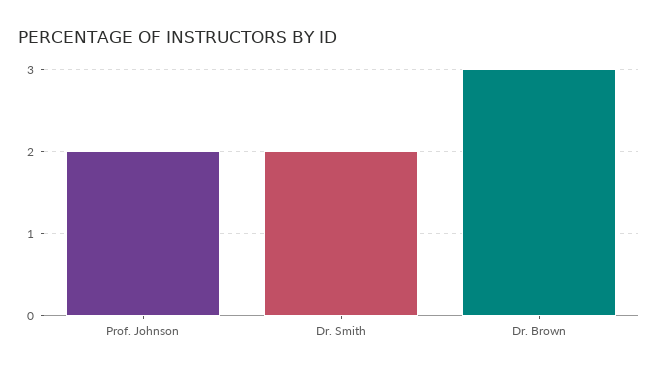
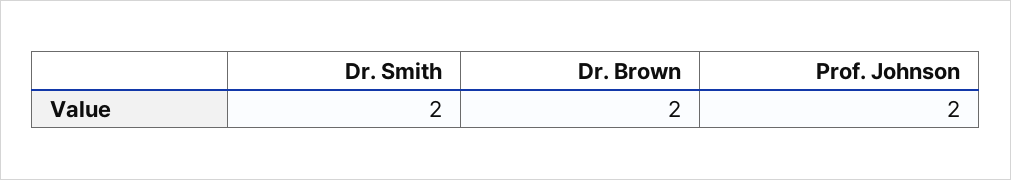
Dr. Brown: 3 -> 2

